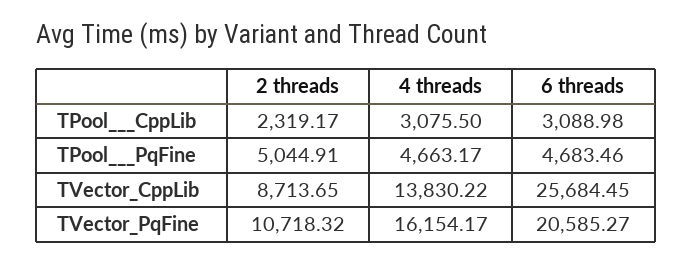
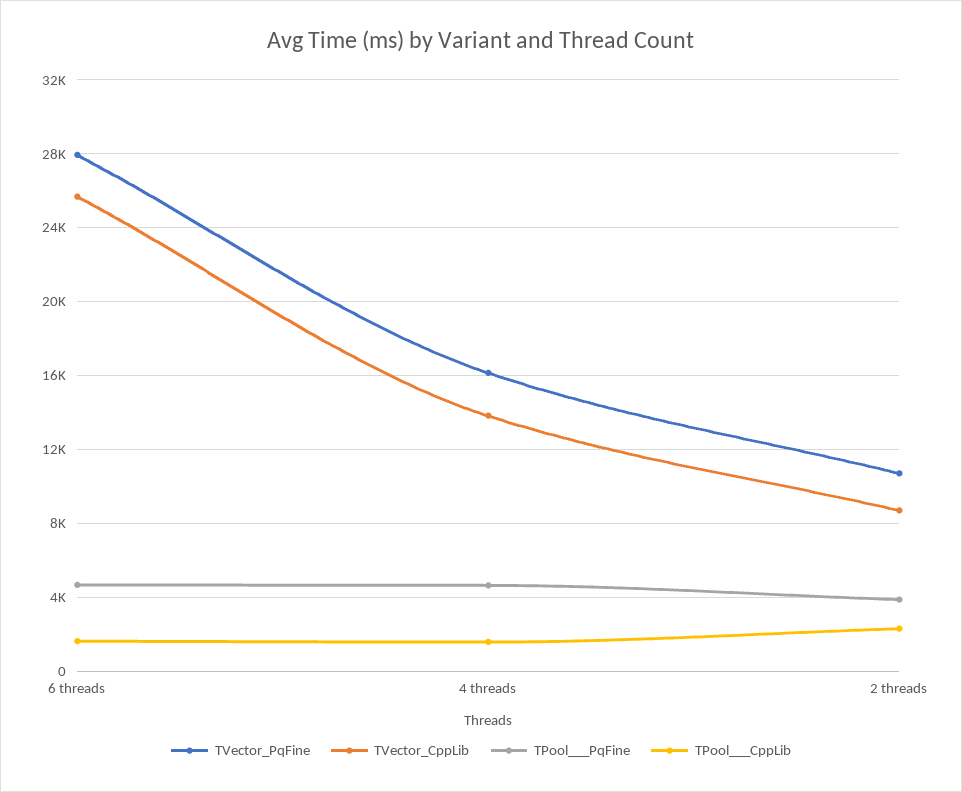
TPool___CppLib, 4 threads: 3075.5 -> 1500
TPool___CppLib, 6 threads: 3088.98 -> 1500
TPool___PqFine, 2 threads: 5044.91 -> 4000
TVector_PqFine, 6 threads: 20585.27 -> 28000

